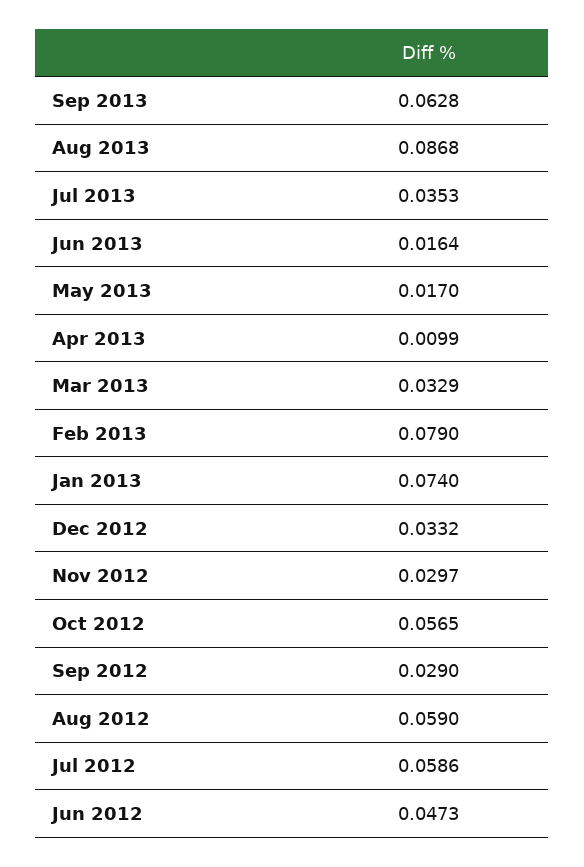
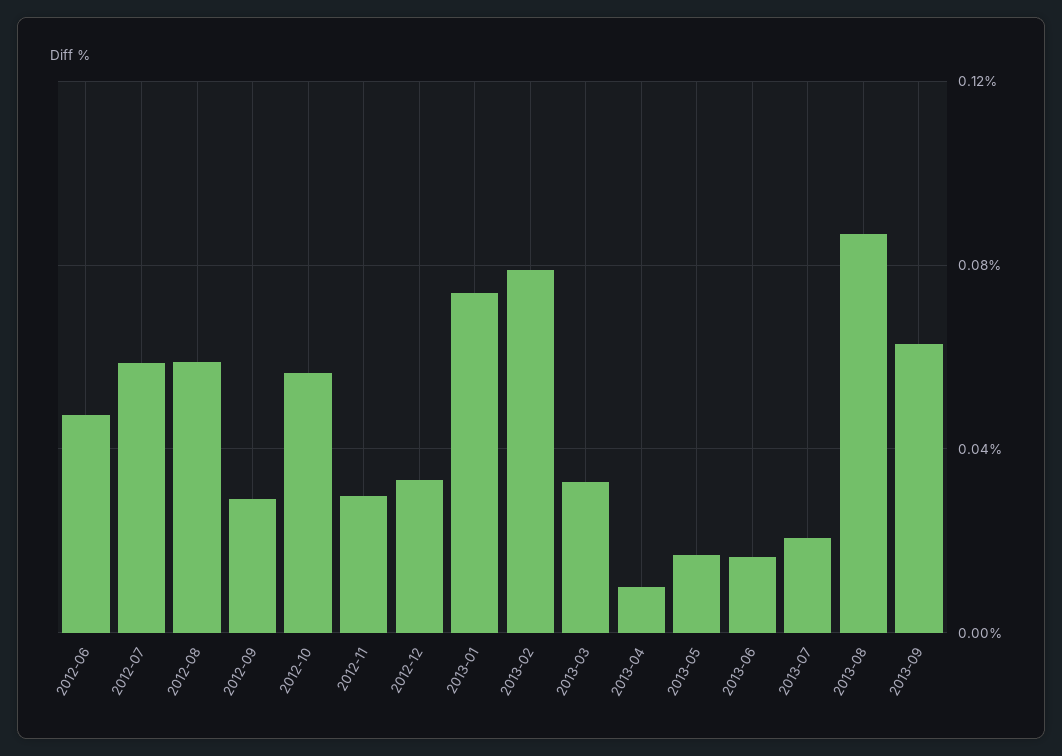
Jul 2013: 0.0353 -> 0.02

